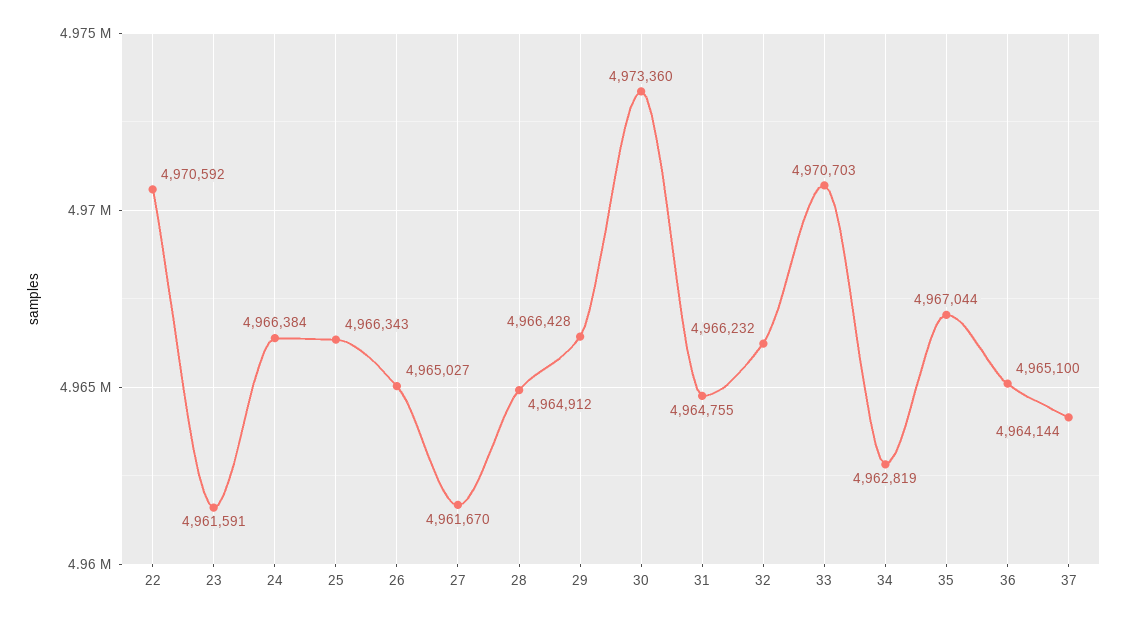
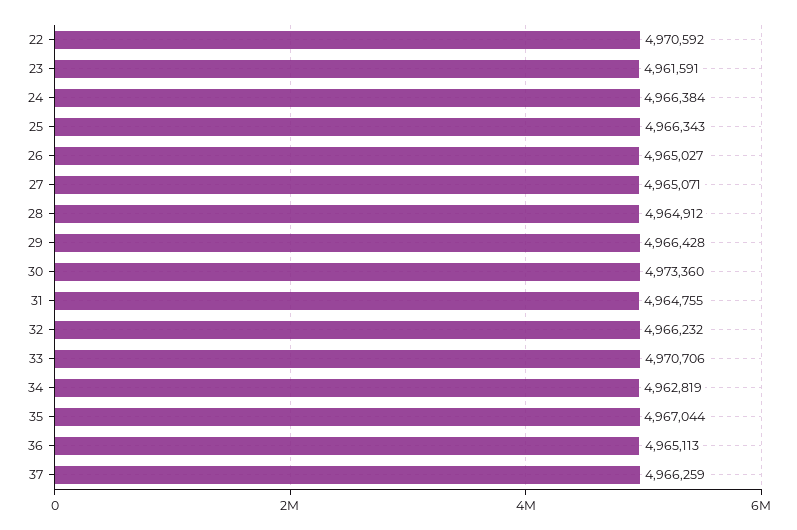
27: 4961670 -> 4965071
33: 4970703 -> 4970706
36: 4965100 -> 4965113
37: 4964144 -> 4966259

